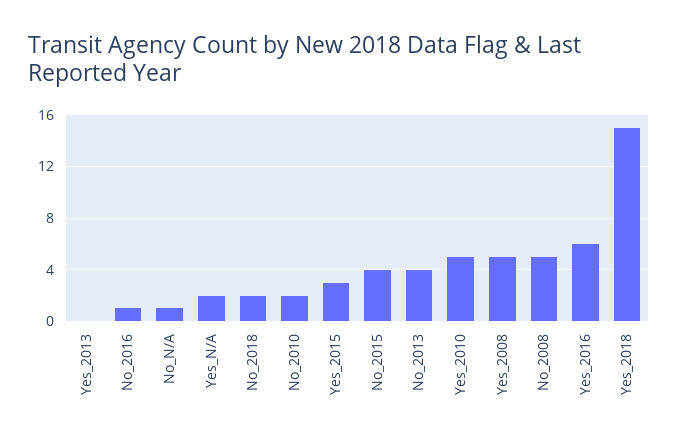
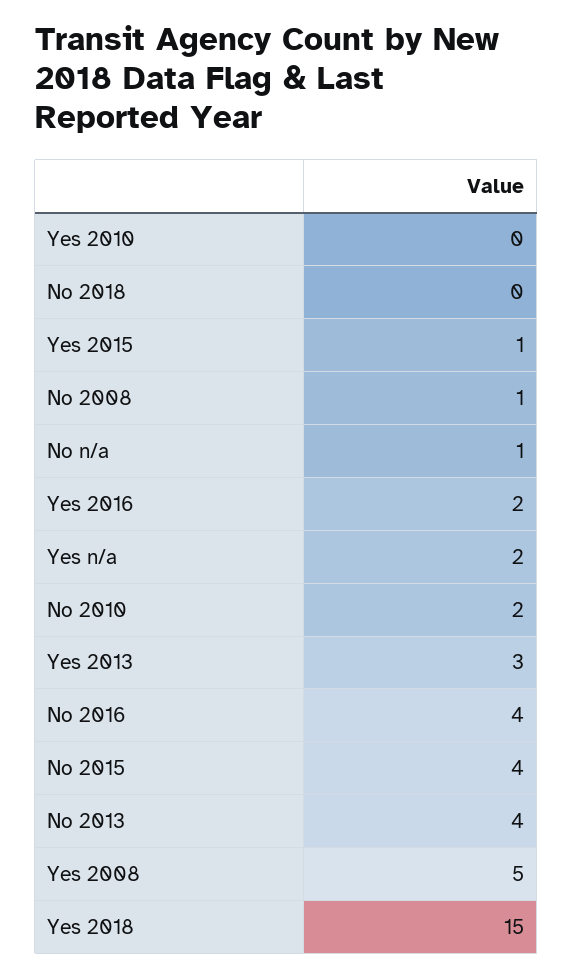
Yes_2013: 0 -> 3
No_2016: 1 -> 4
No_2018: 2 -> 0
Yes_2015: 3 -> 1
Yes_2010: 5 -> 0
No_2008: 5 -> 1
Yes_2016: 6 -> 2

